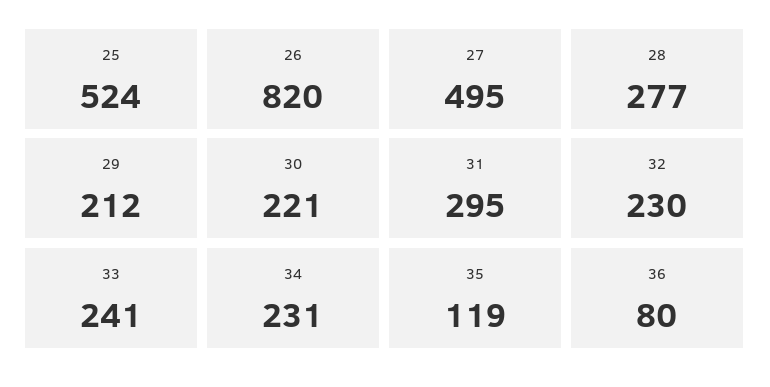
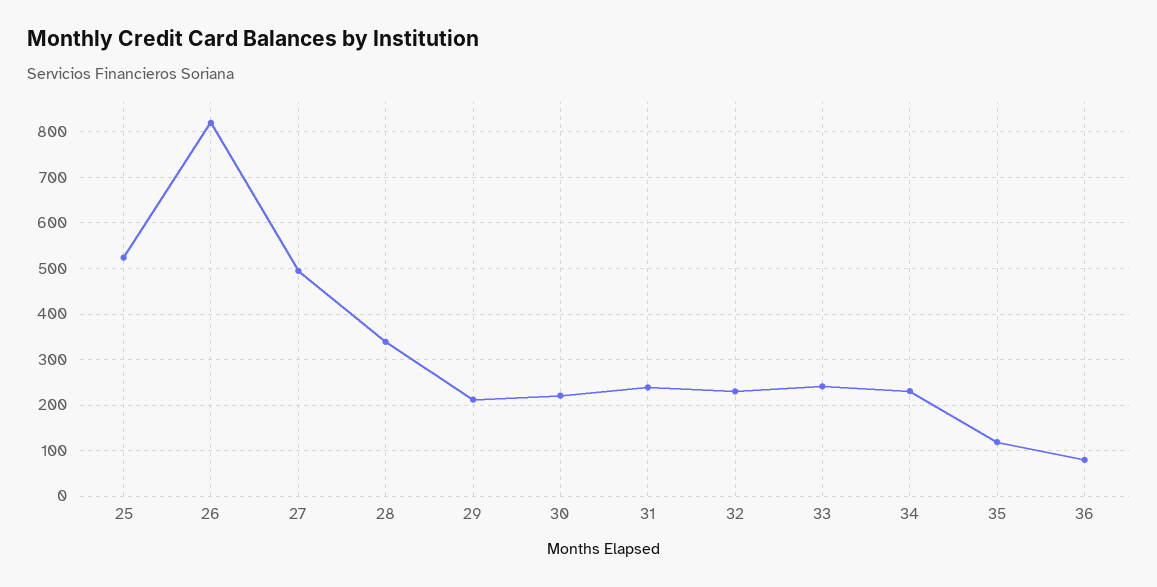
28: 277 -> 340
31: 295 -> 240

